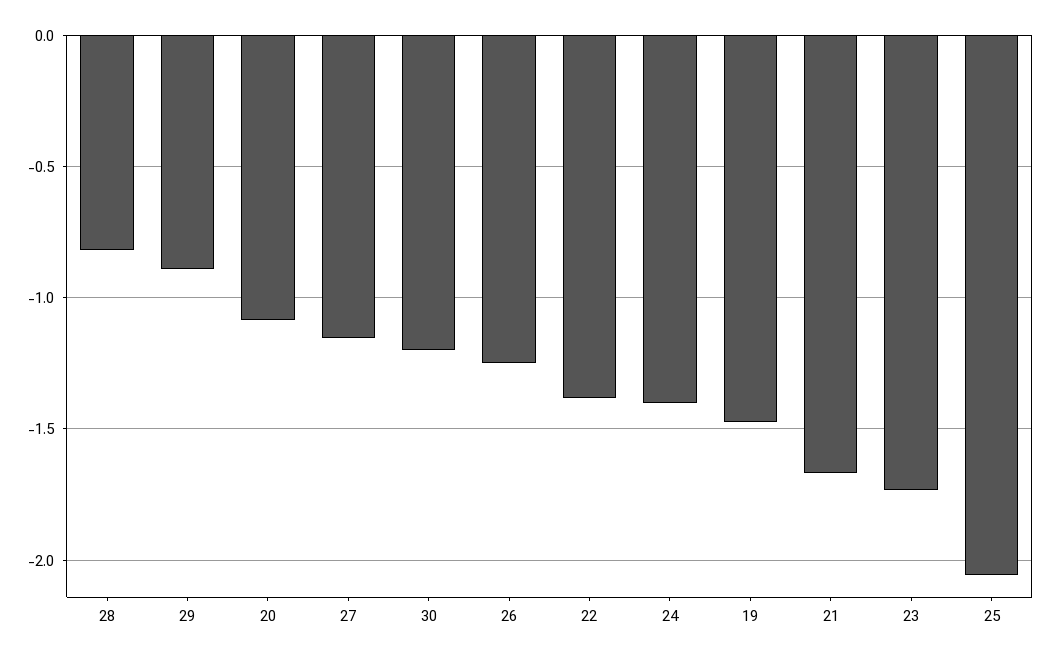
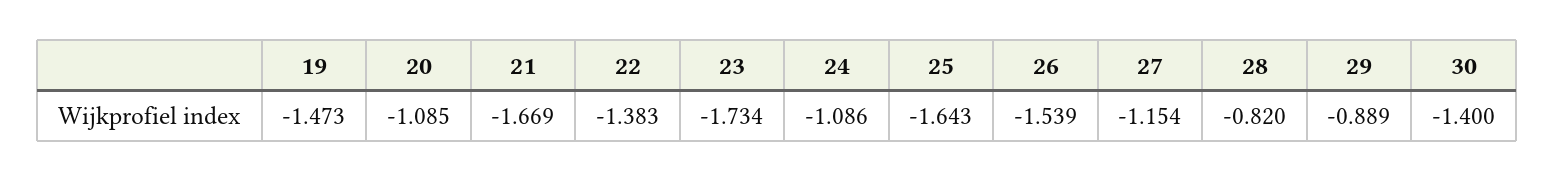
30: -1.2 -> -1.4
26: -1.25 -> -1.539
24: -1.4 -> -1.086
25: -2.05 -> -1.643

